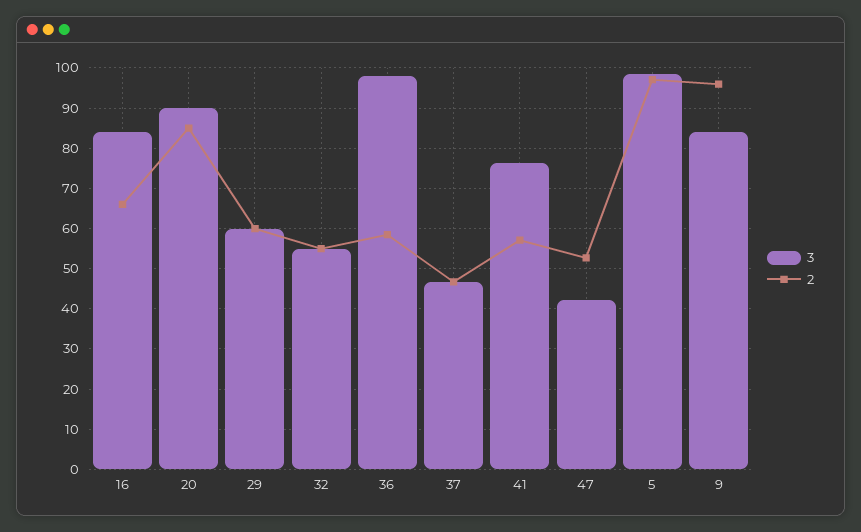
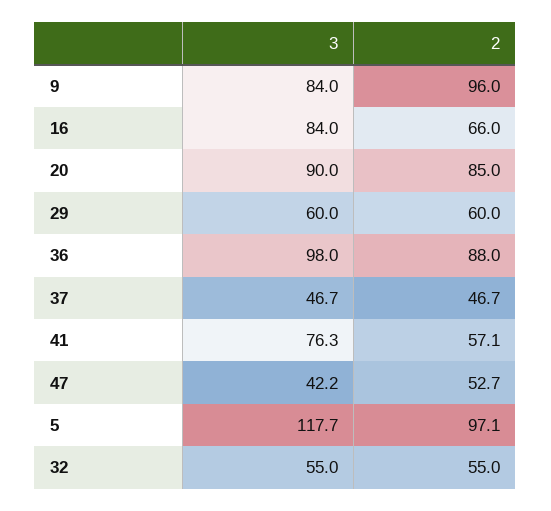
2, 36: 58 -> 88
3, 5: 98 -> 117.7

